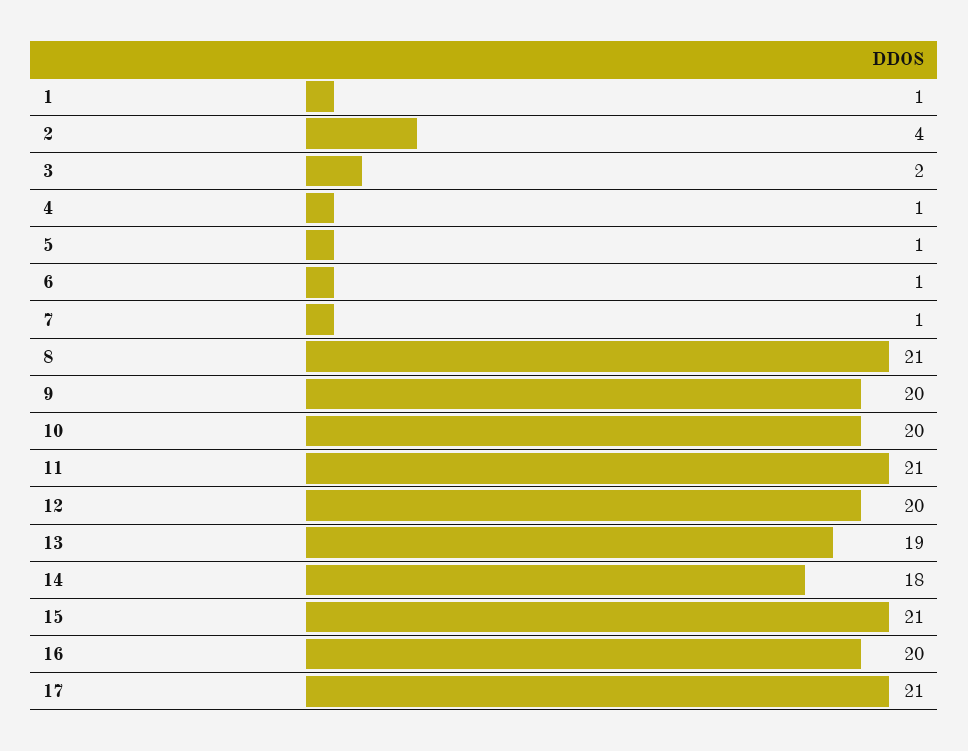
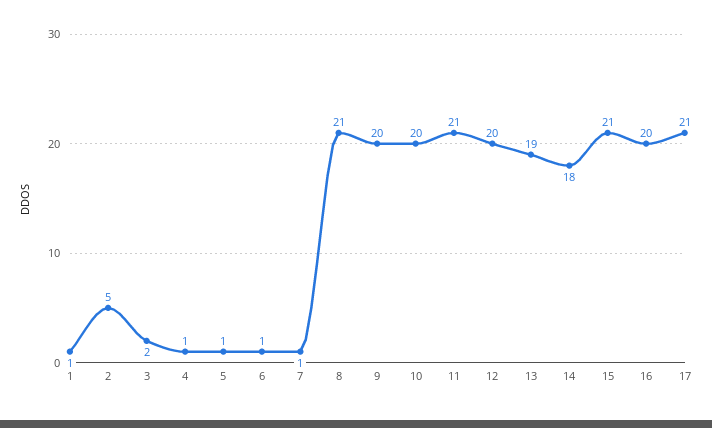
2: 4 -> 5

